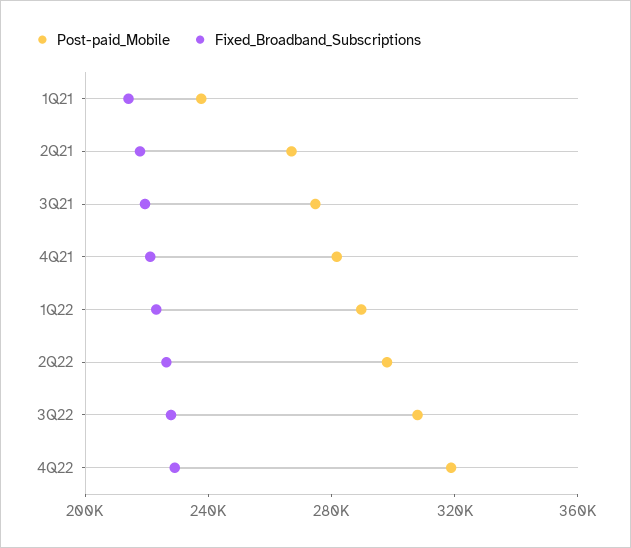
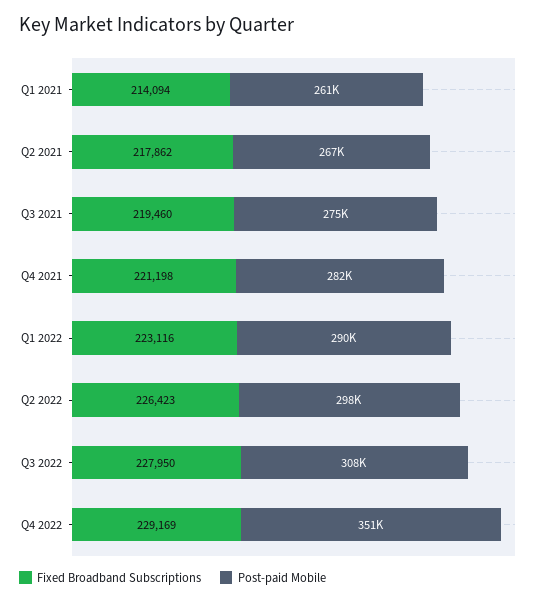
Post-paid_Mobile, 1Q21: 240000 -> 261000
Post-paid_Mobile, 4Q22: 320000 -> 351000

